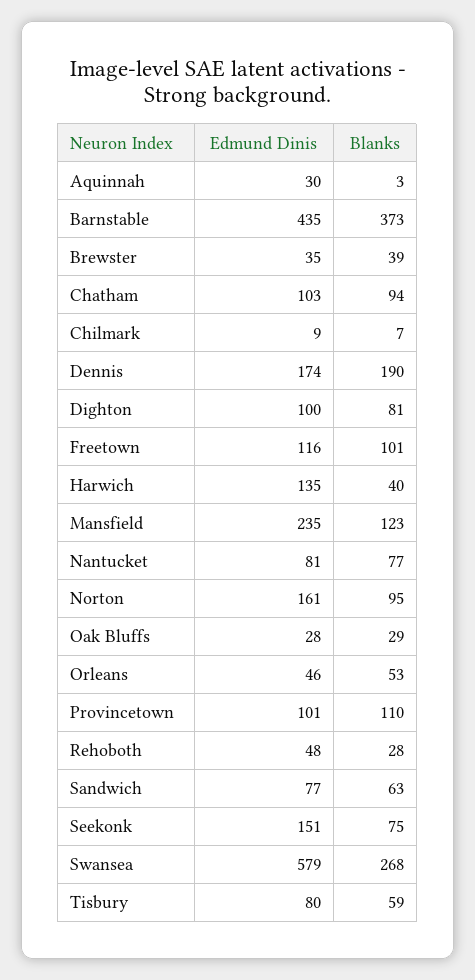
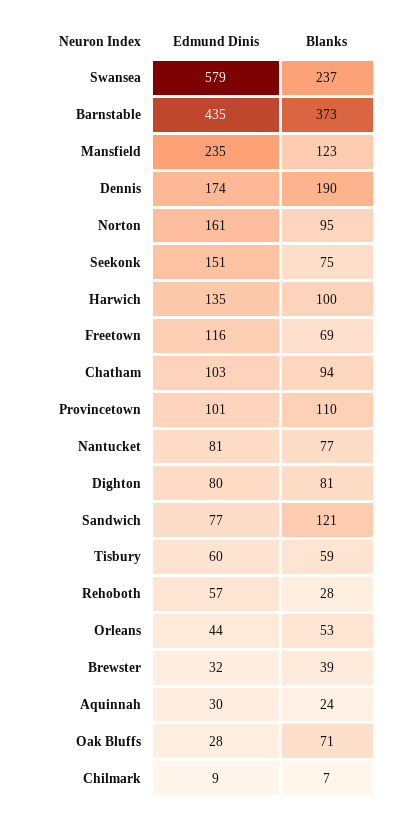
Blanks, Aquinnah: 3 -> 24
Edmund Dinis, Brewster: 35 -> 32
Edmund Dinis, Dighton: 100 -> 80
Blanks, Freetown: 101 -> 69
Blanks, Harwich: 40 -> 100
Blanks, Oak Bluffs: 29 -> 71
Edmund Dinis, Orleans: 46 -> 44
Edmund Dinis, Rehoboth: 48 -> 57
Blanks, Sandwich: 63 -> 121
Blanks, Swansea: 268 -> 237
Edmund Dinis, Tisbury: 80 -> 60

